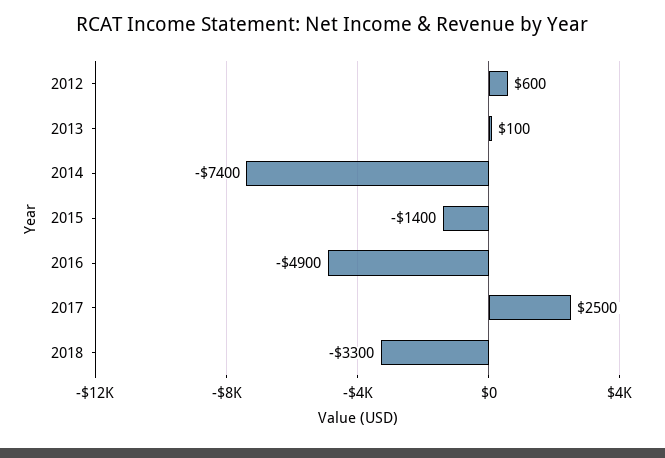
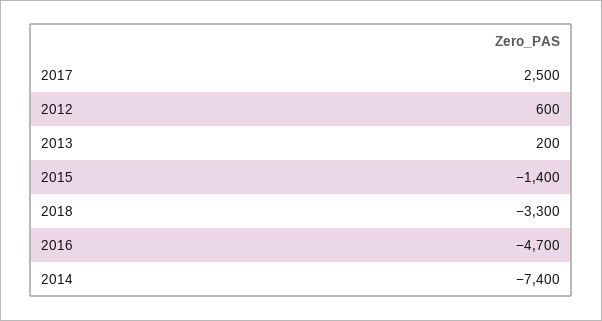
2013: 100 -> 200
2016: -4900 -> -4700

